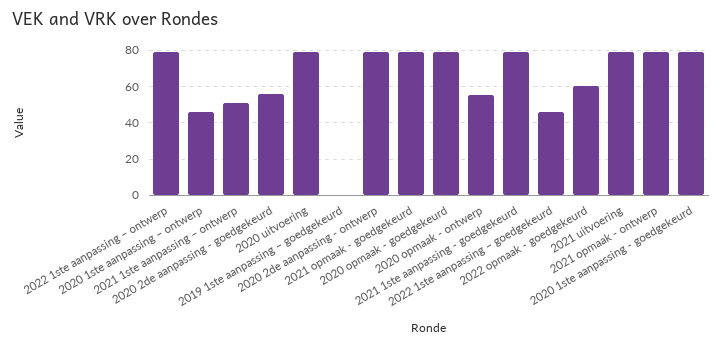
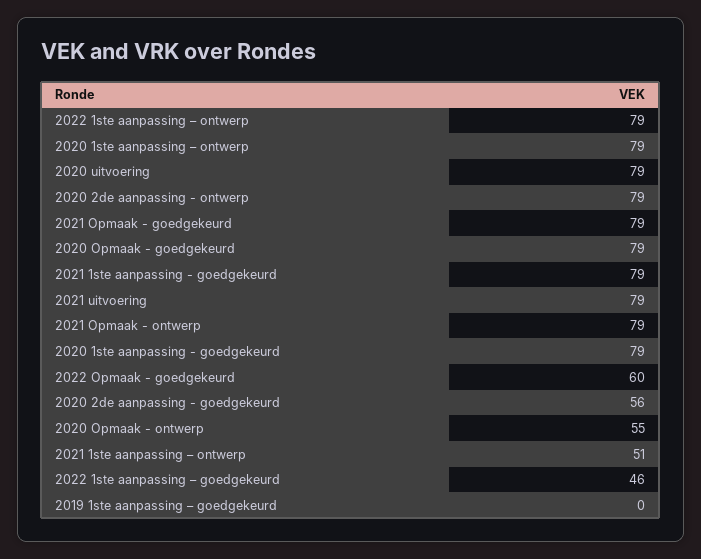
2020 1ste aanpassing – ontwerp: 45 -> 79

